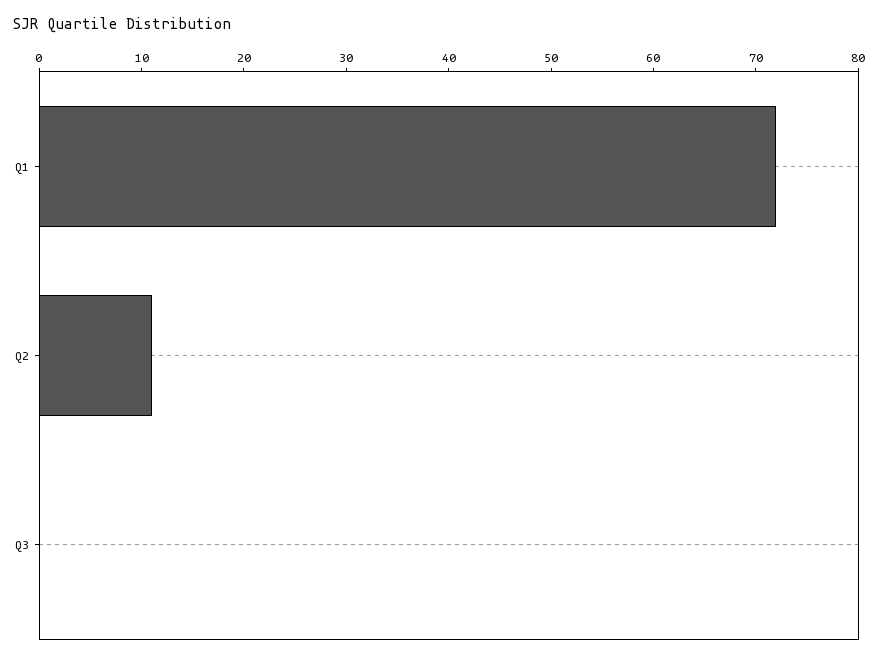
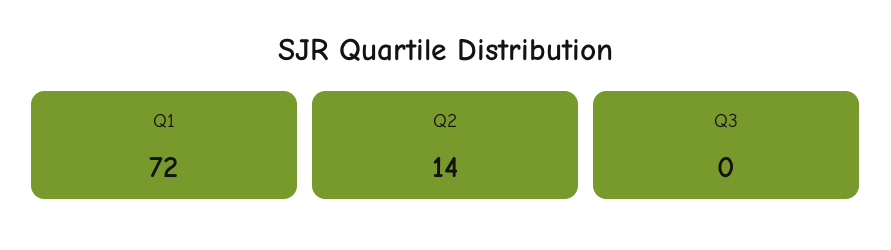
Q2: 11 -> 14

